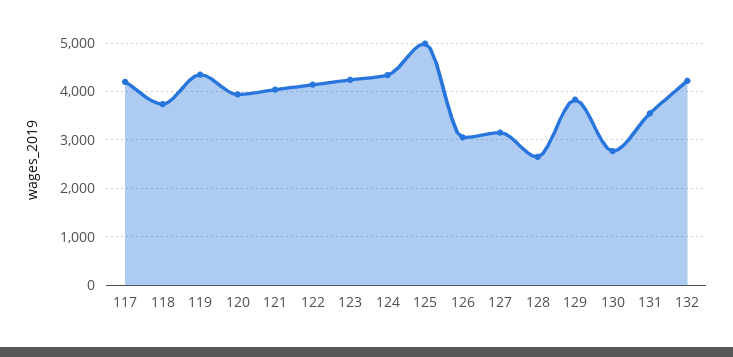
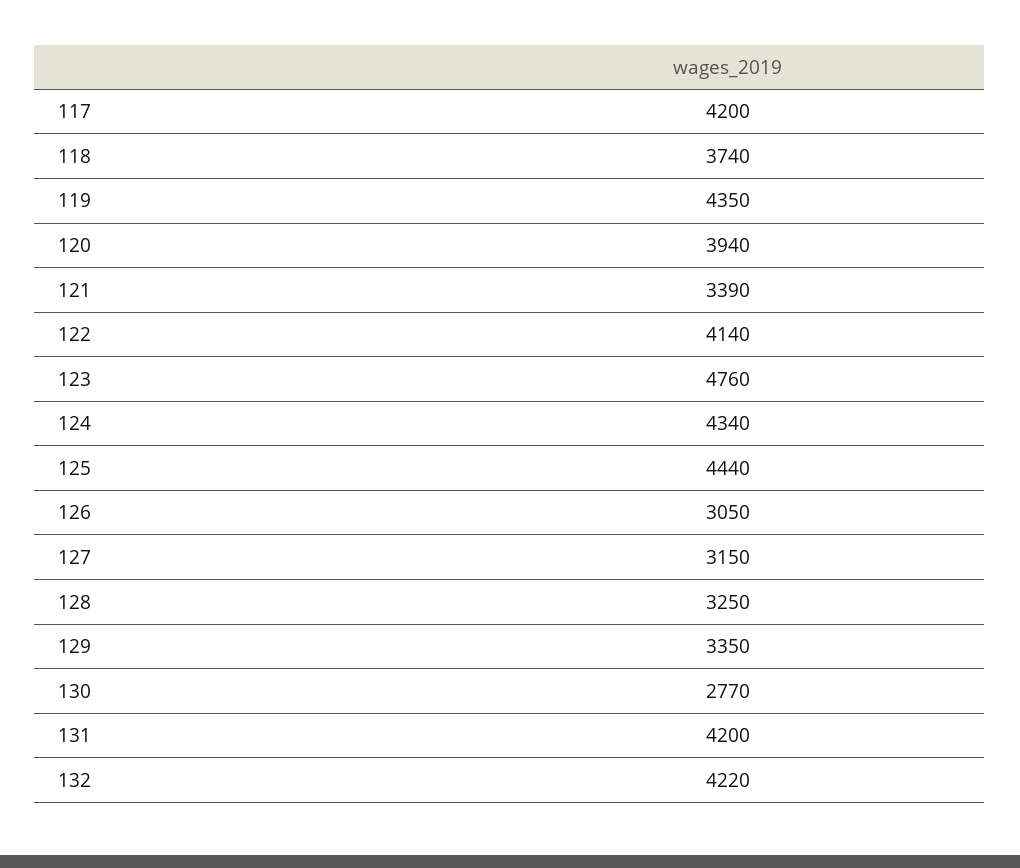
121: 4000 -> 3390
123: 4200 -> 4760
125: 5000 -> 4440
128: 2600 -> 3250
129: 3800 -> 3350
131: 3600 -> 4200

